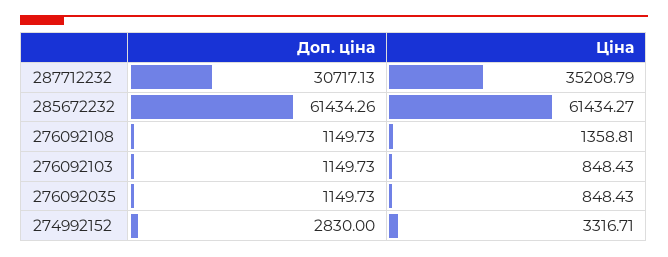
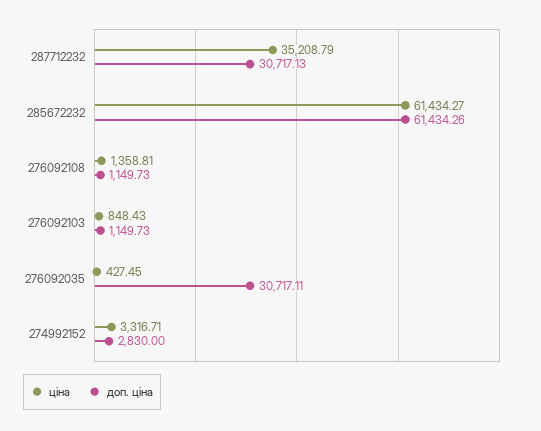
Доп. ціна, 276092035: 1149.73 -> 30717.11
Ціна, 276092035: 848.43 -> 427.45

